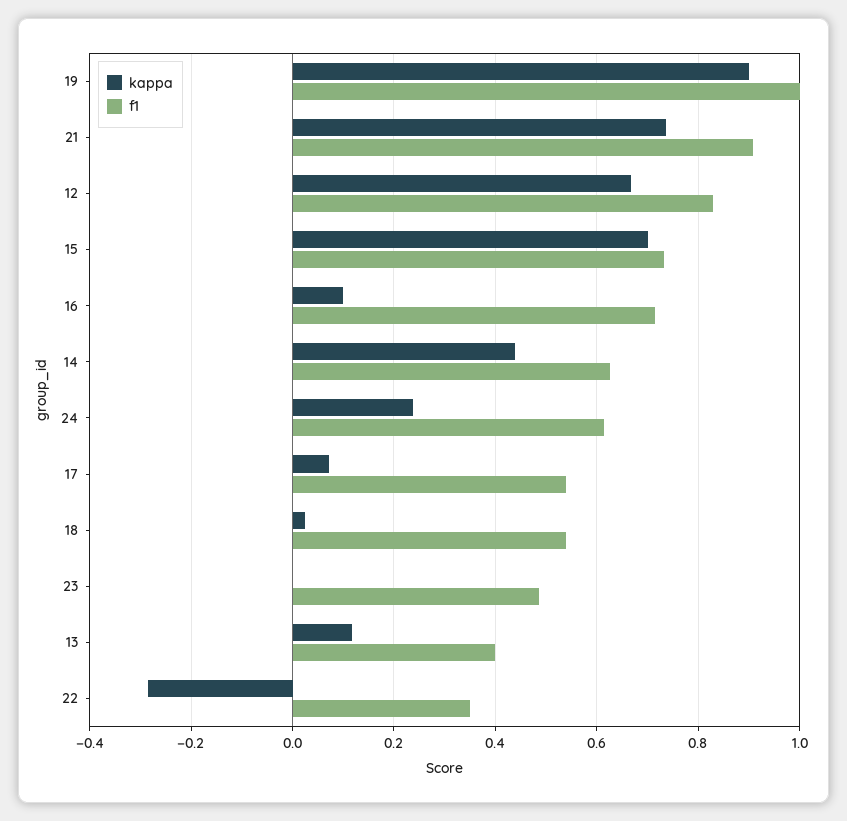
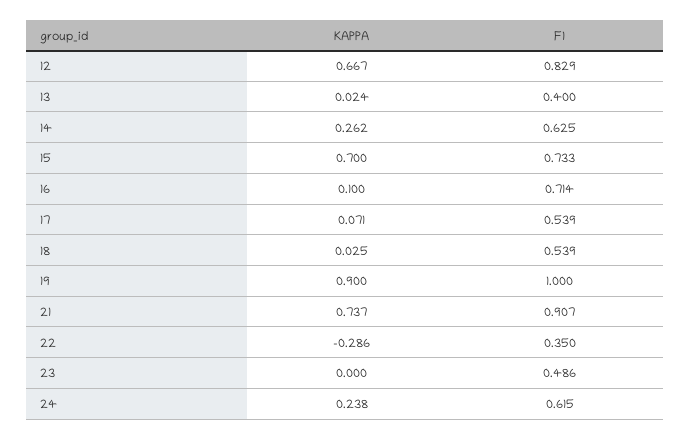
kappa, 14: 0.44 -> 0.262
kappa, 13: 0.12 -> 0.024

